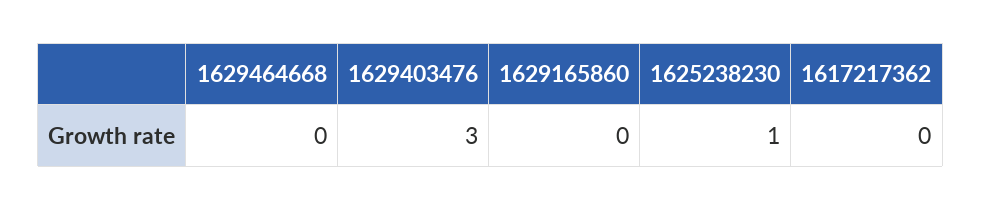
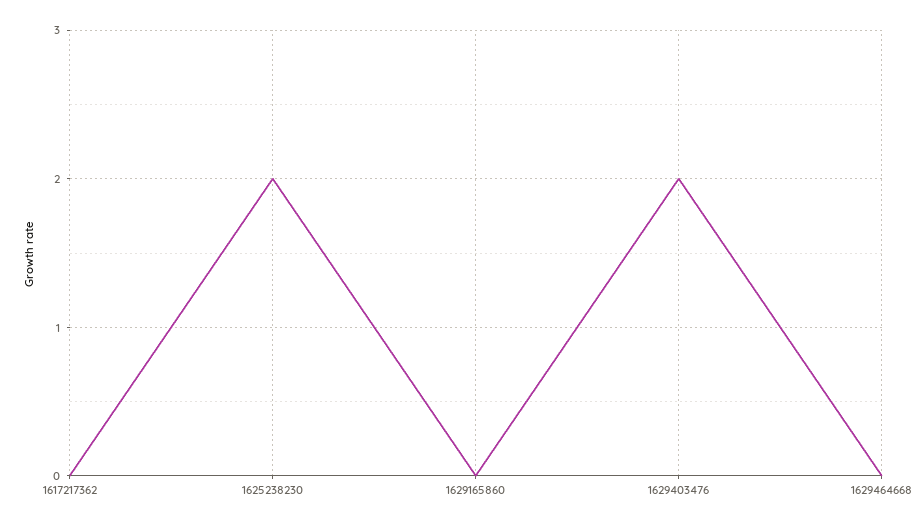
1629403476: 3 -> 2
1625238230: 1 -> 2

